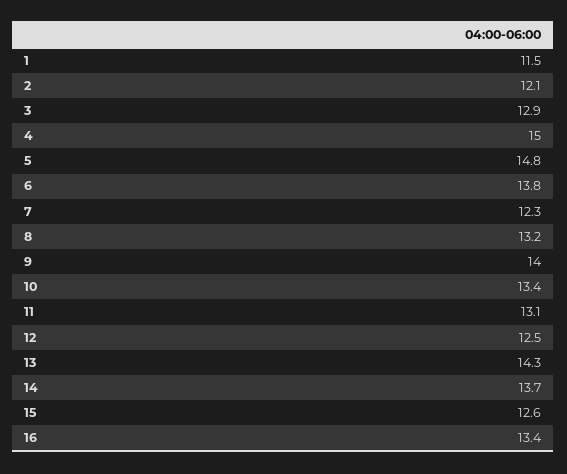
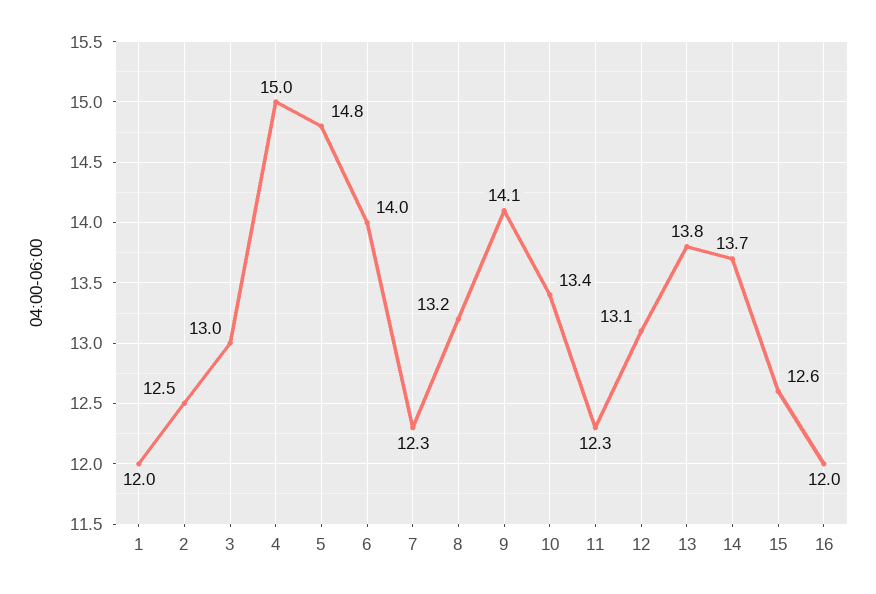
1: 11.5 -> 12
2: 12.1 -> 12.5
3: 12.9 -> 13
6: 13.8 -> 14
9: 14 -> 14.1
11: 13.1 -> 12.3
12: 12.5 -> 13.1
13: 14.3 -> 13.8
16: 13.4 -> 12

